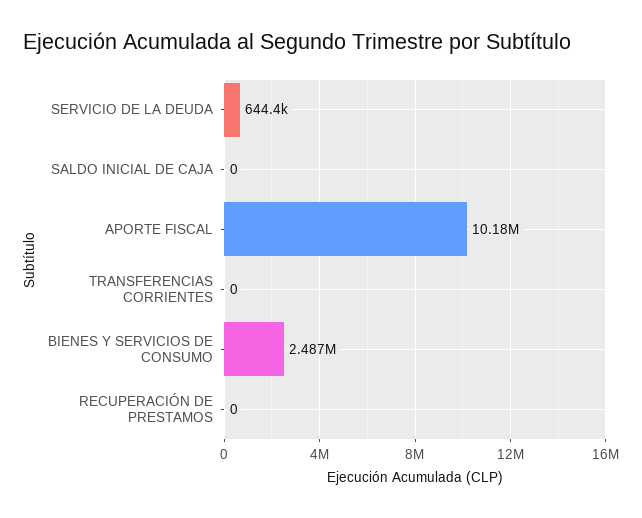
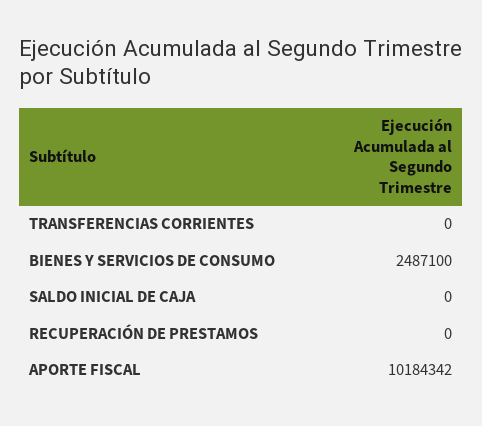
SERVICIO DE LA DEUDA: 644400 -> none

